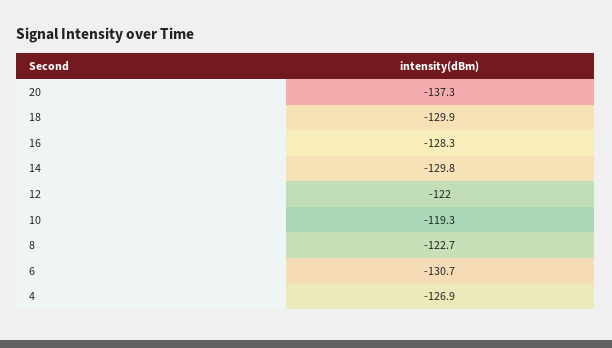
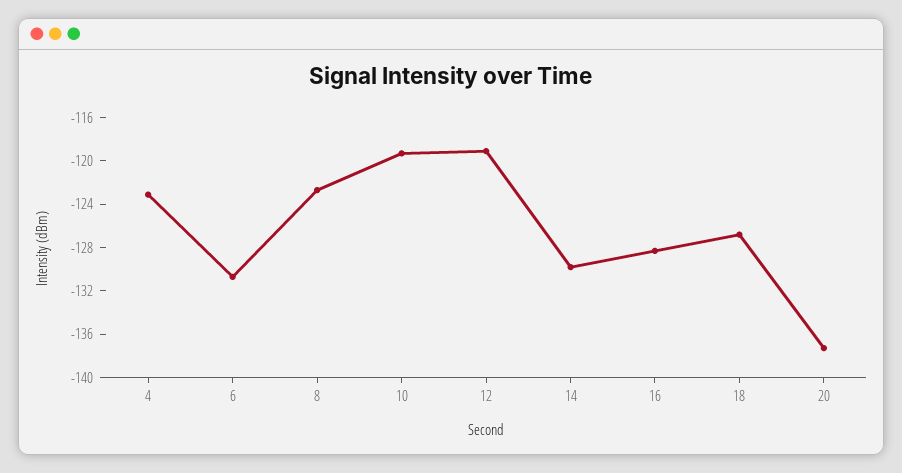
18: -129.9 -> -127
12: -122 -> -119
4: -126.9 -> -123

